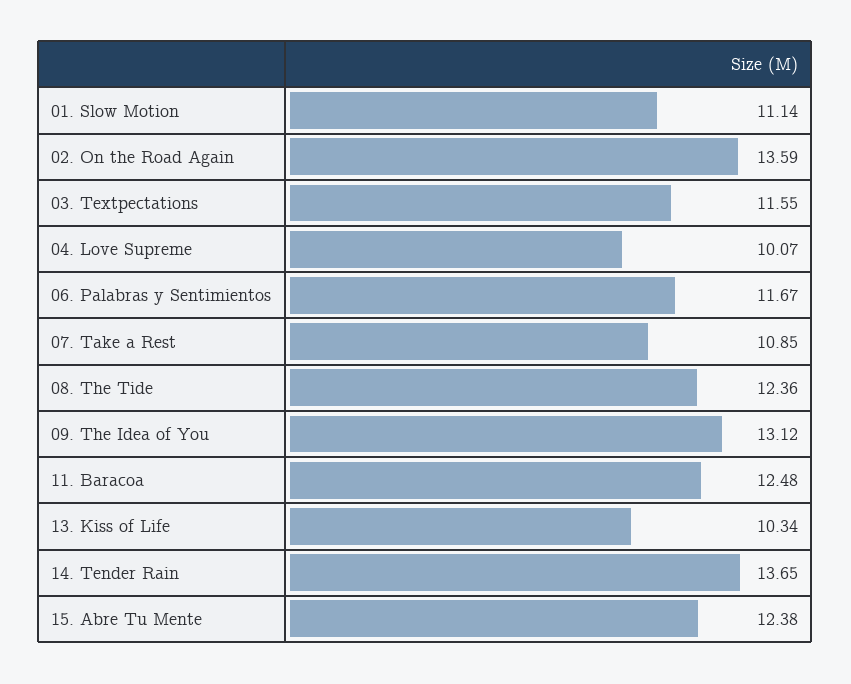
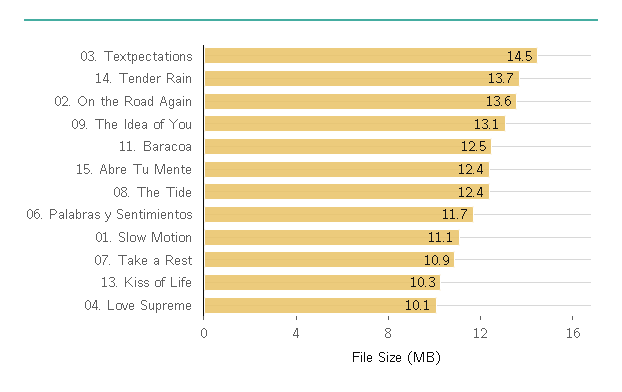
03. Textpectations: 11.55 -> 14.5

